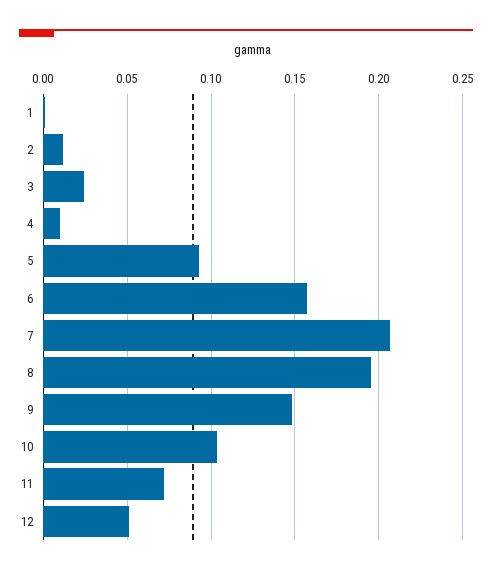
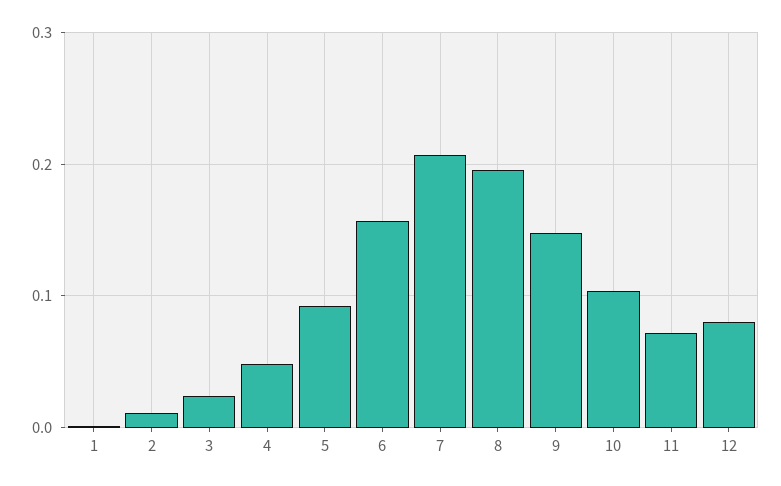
4: 0.01 -> 0.05
12: 0.05 -> 0.08

